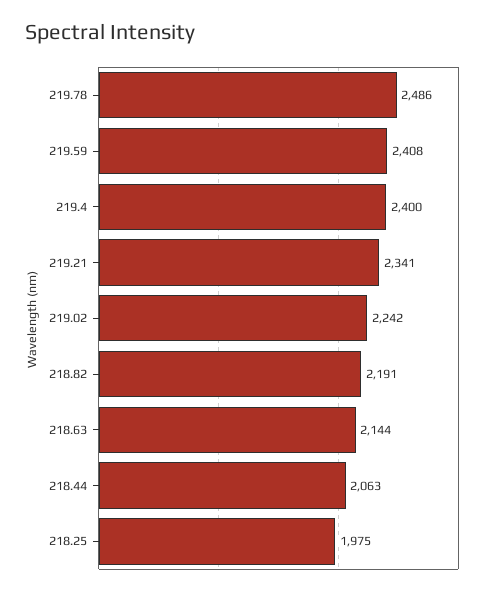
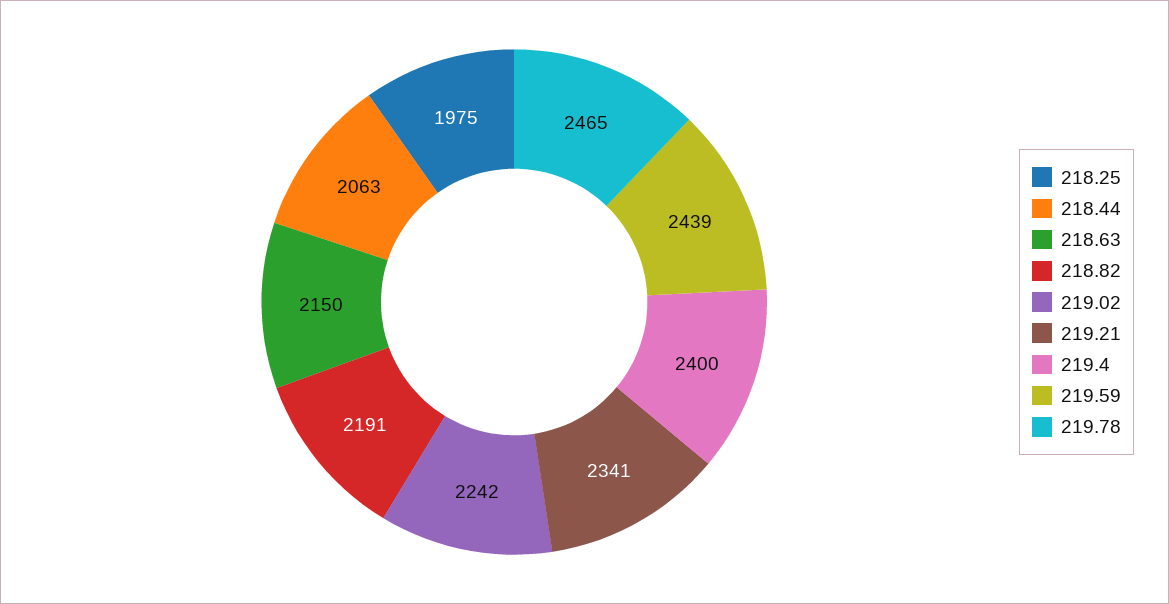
219.78: 2486 -> 2465
219.59: 2408 -> 2439
218.63: 2144 -> 2150

